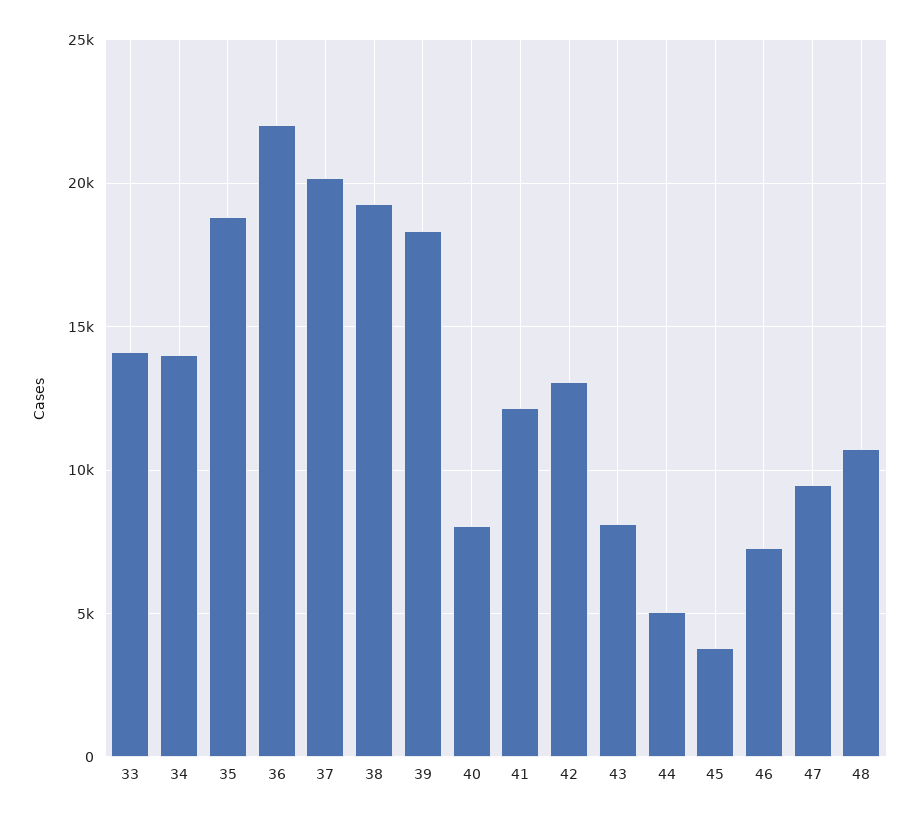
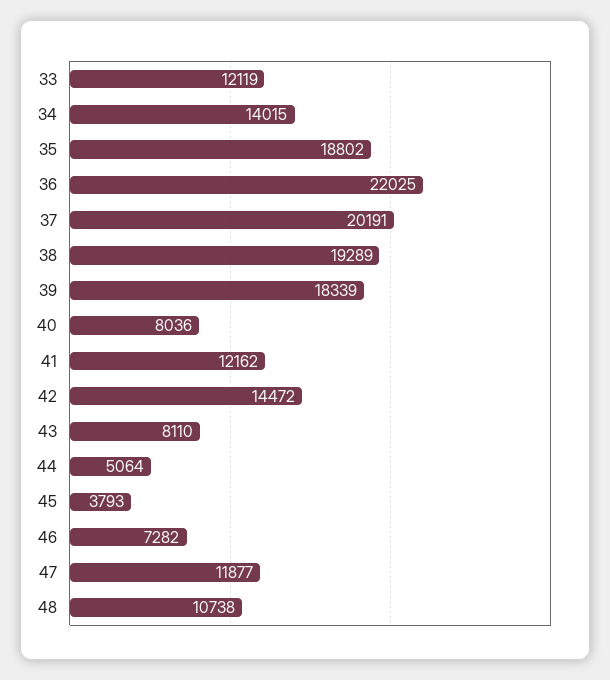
33: 14000 -> 12119
42: 13000 -> 14472
47: 9500 -> 11877

